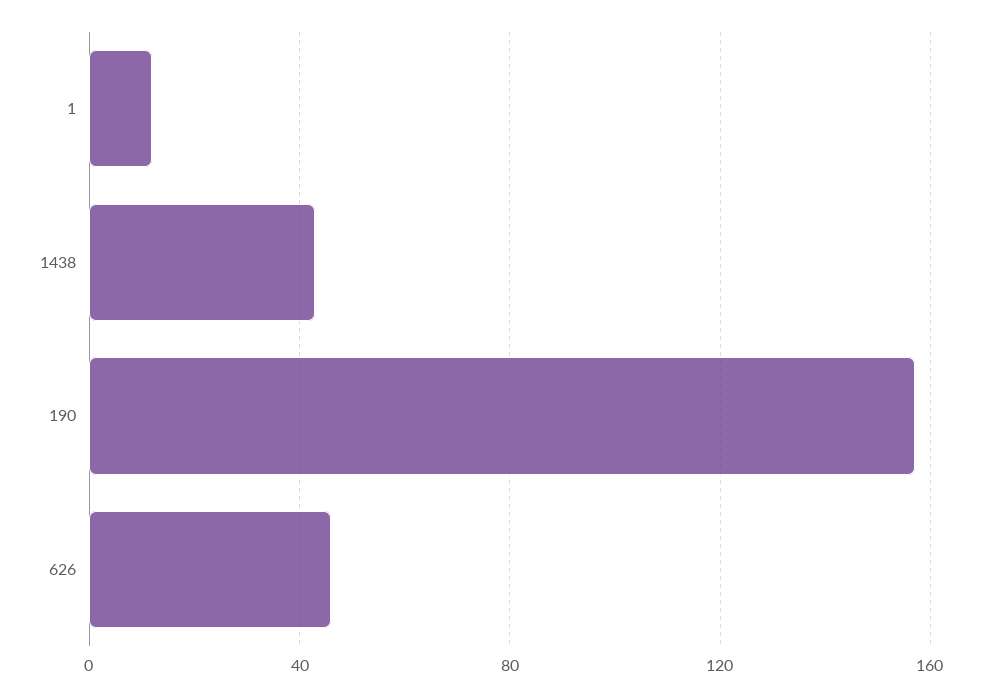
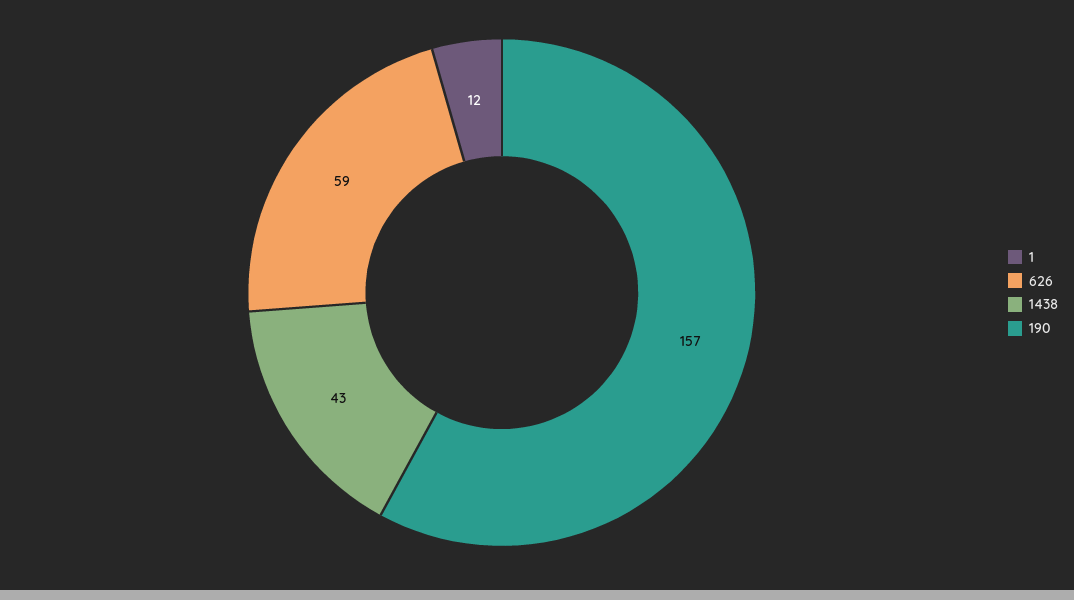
626: 45 -> 59

